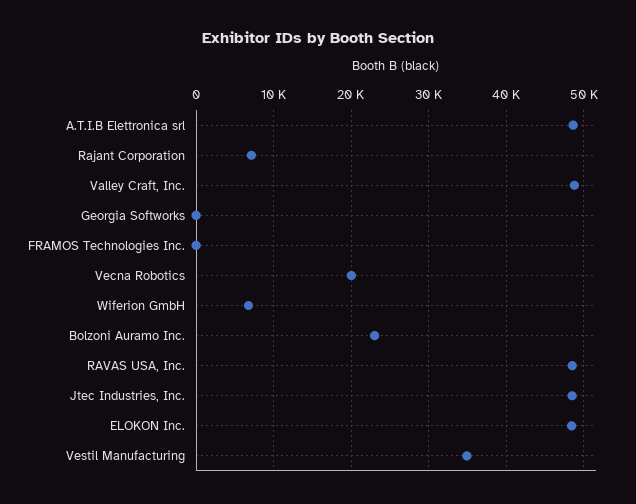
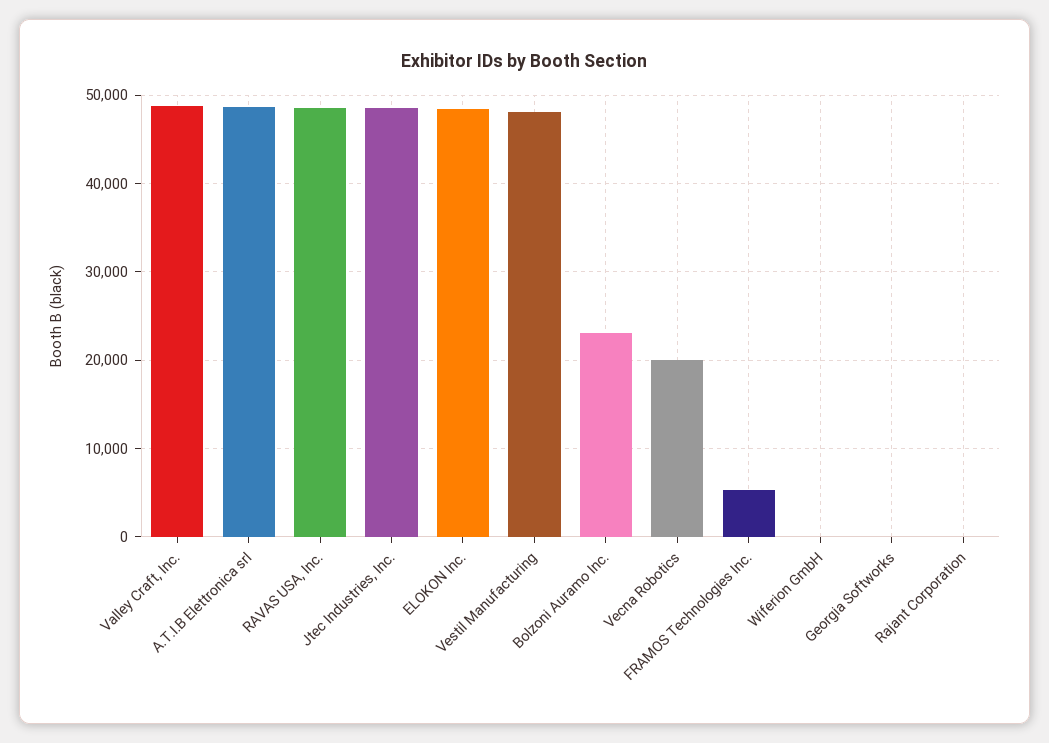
Rajant Corporation: 7000 -> 0
FRAMOS Technologies Inc.: 0 -> 5000
Wiferion GmbH: 7000 -> 0
Vestil Manufacturing: 35000 -> 48000

